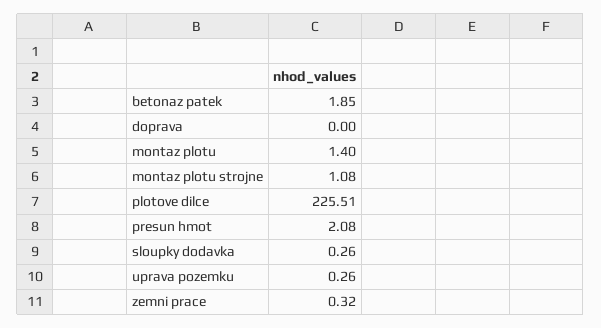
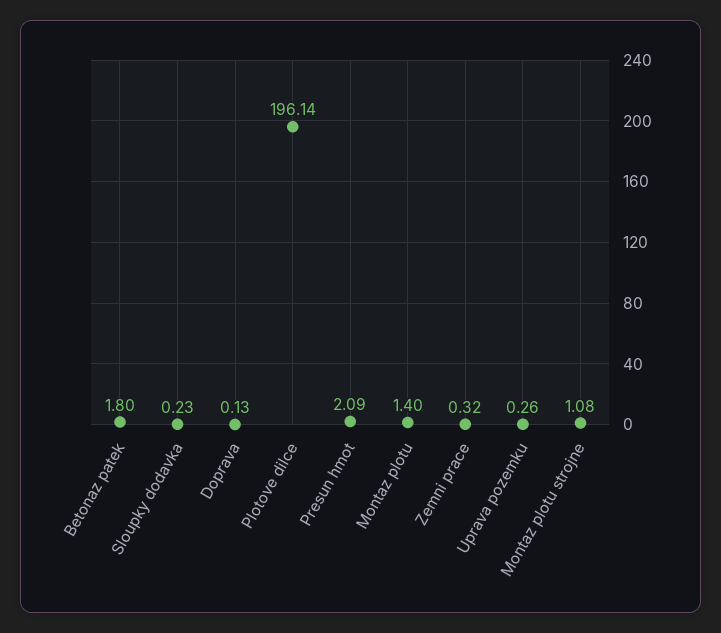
betonaz patek: 1.85 -> 1.8
doprava: 0 -> 0.13
plotove dilce: 225.51 -> 196.14
presun hmot: 2.08 -> 2.09
sloupky dodavka: 0.26 -> 0.23

